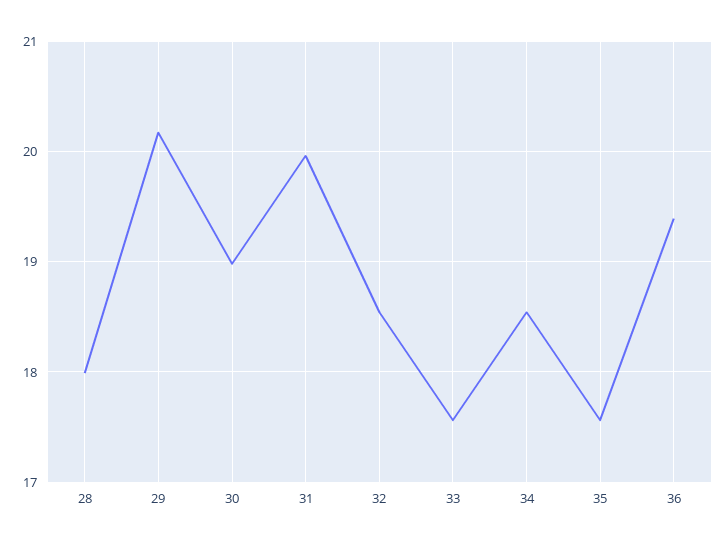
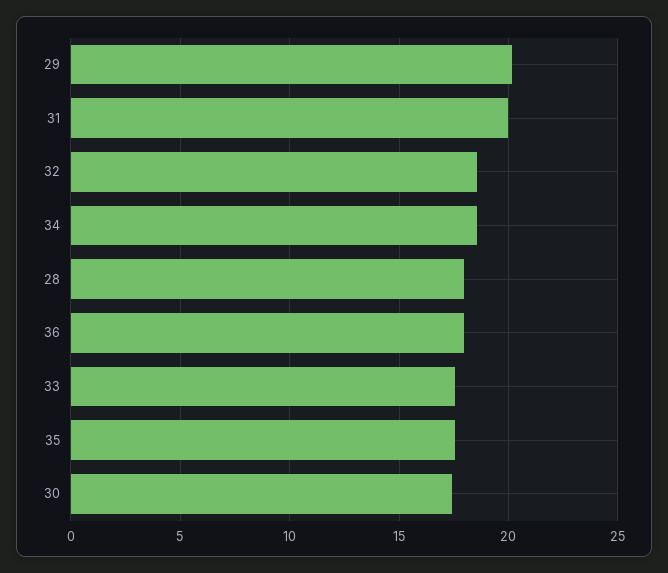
30: 19 -> 17.5
36: 19.4 -> 18

